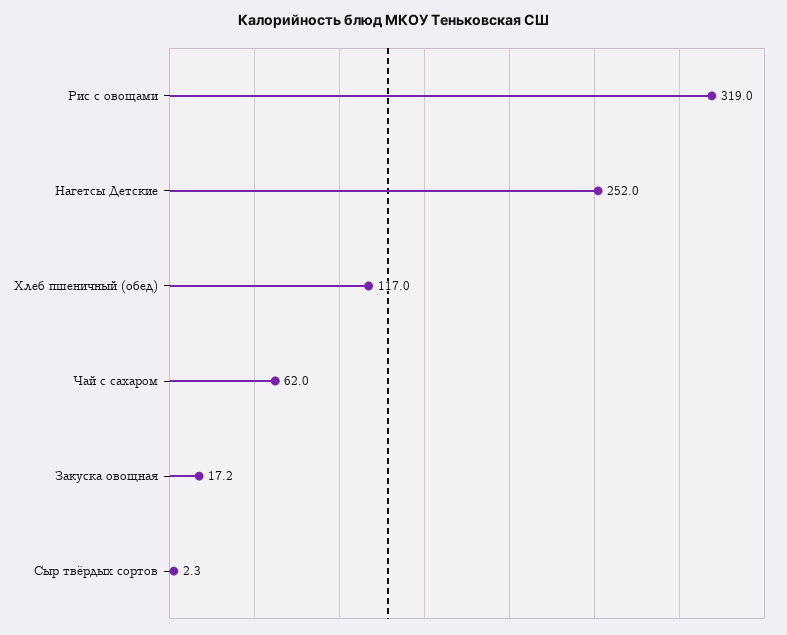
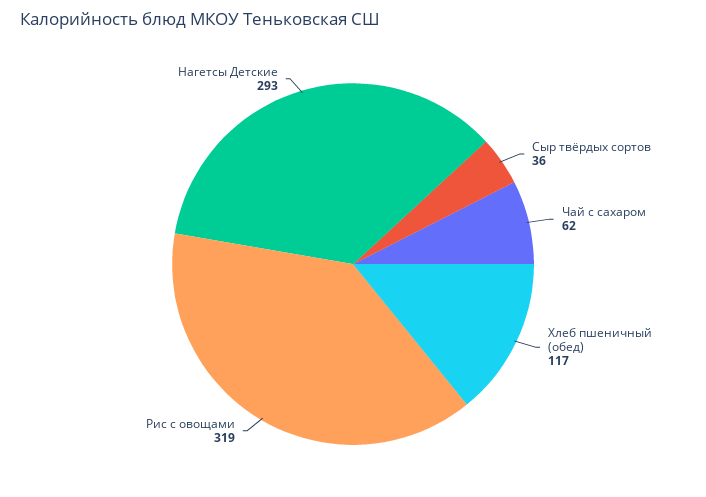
Нагетсы Детские: 252 -> 293
Закуска овощная: 17.2 -> none
Сыр твёрдых сортов: 2.3 -> 36

